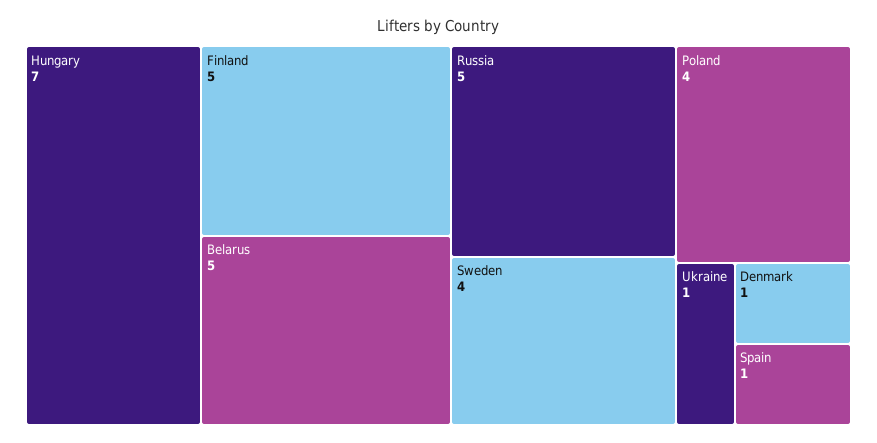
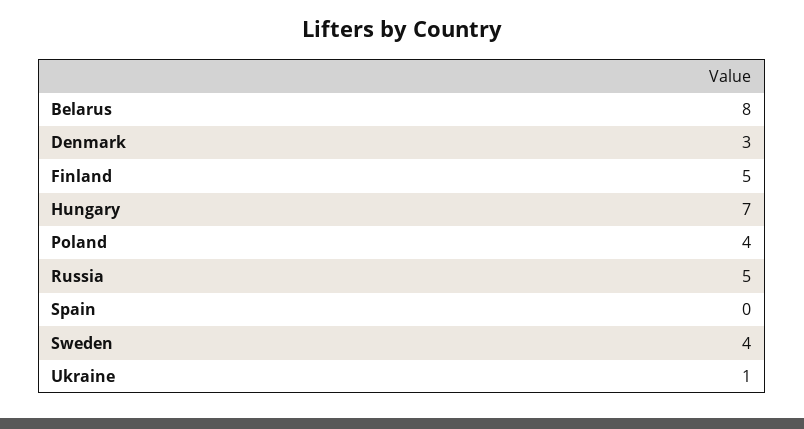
Belarus: 5 -> 8
Denmark: 1 -> 3
Spain: 1 -> 0

